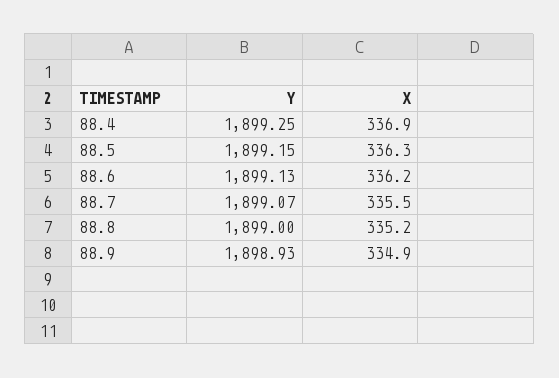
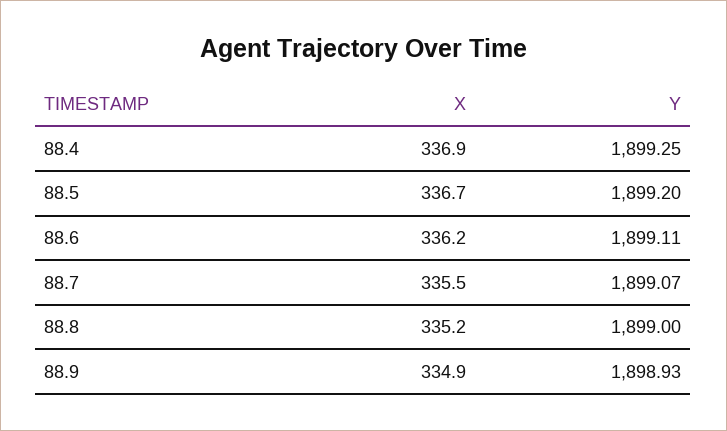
Y, 88.5: 1899.15 -> 1899.2
X, 88.5: 336.3 -> 336.7
Y, 88.6: 1899.13 -> 1899.11

